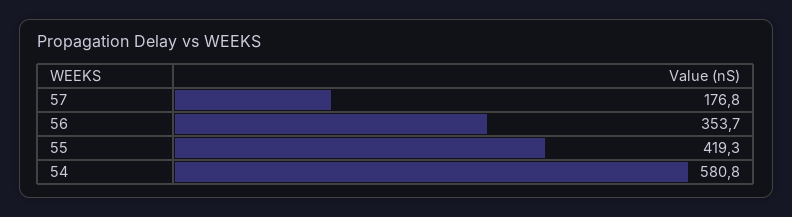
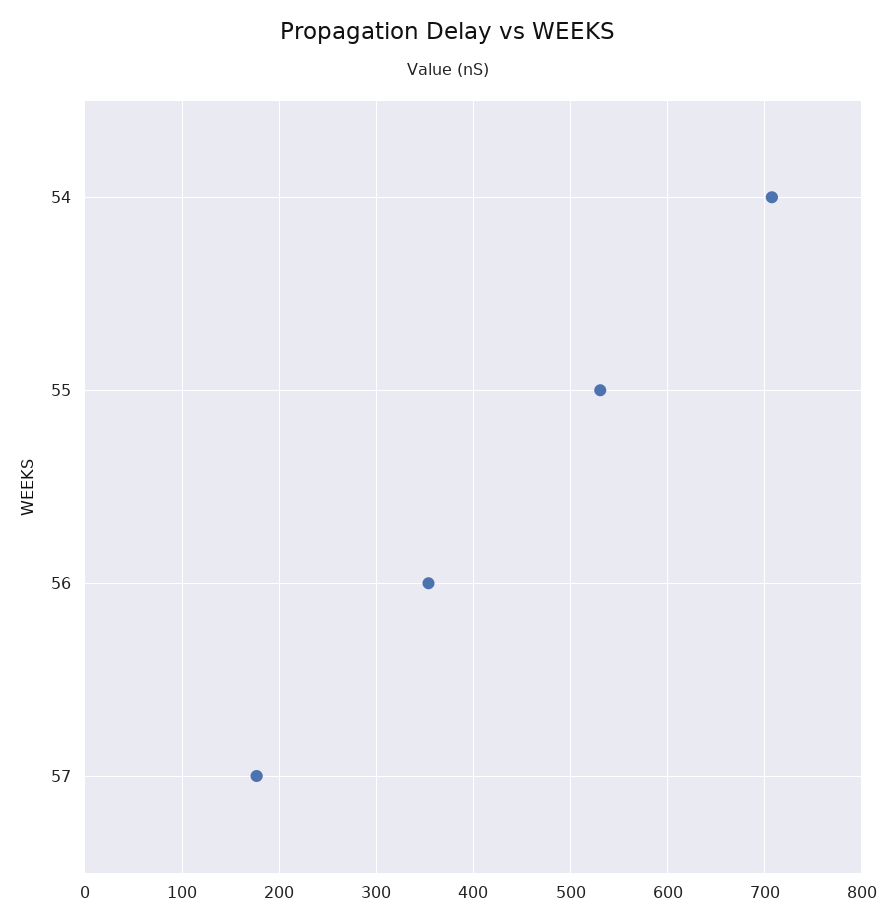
55: 419.3 -> 530
54: 580.8 -> 710

